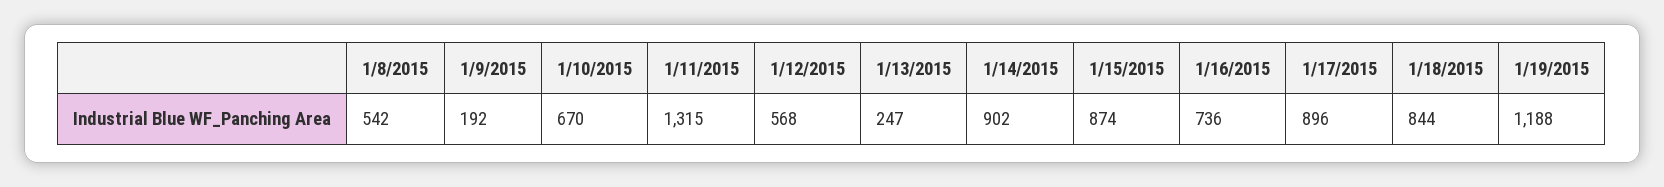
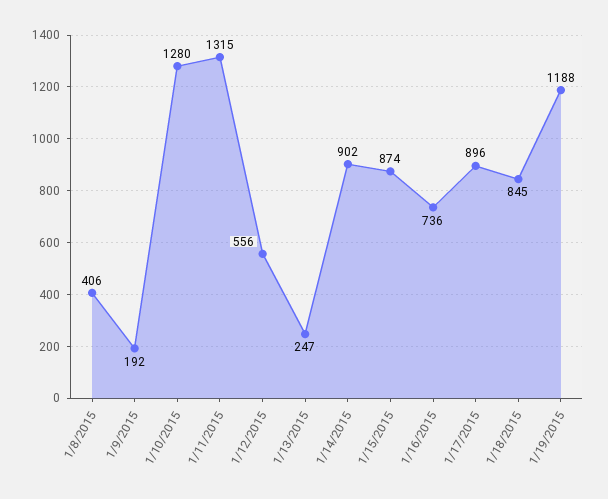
1/8/2015: 542 -> 406
1/10/2015: 670 -> 1280
1/12/2015: 568 -> 556
1/18/2015: 844 -> 845

